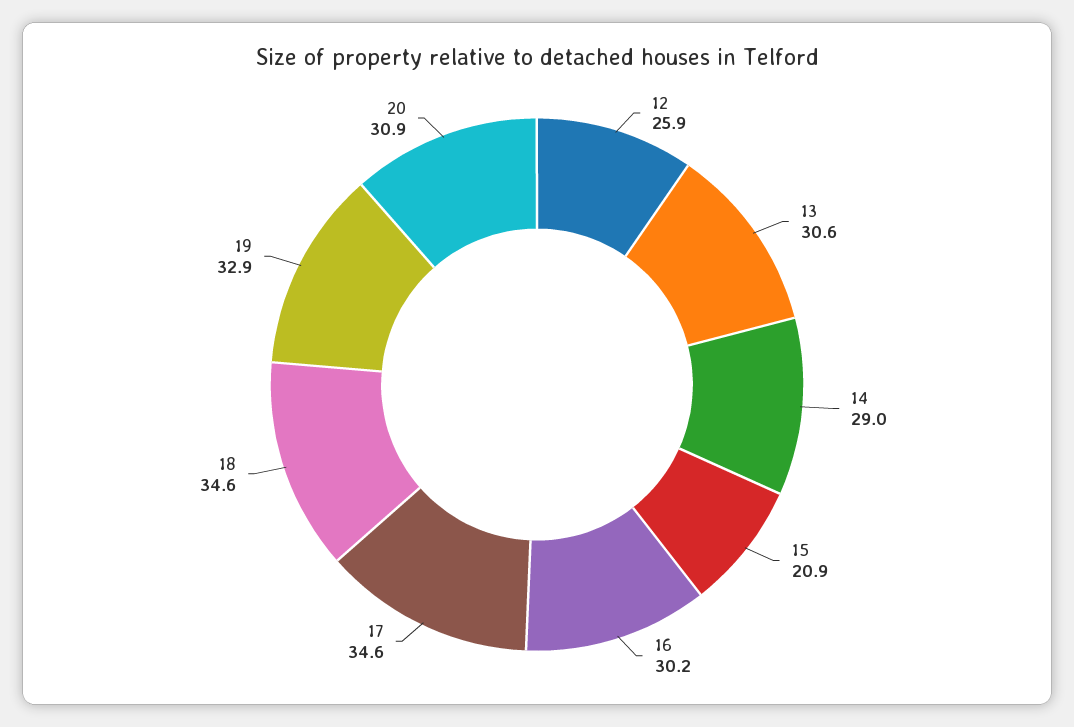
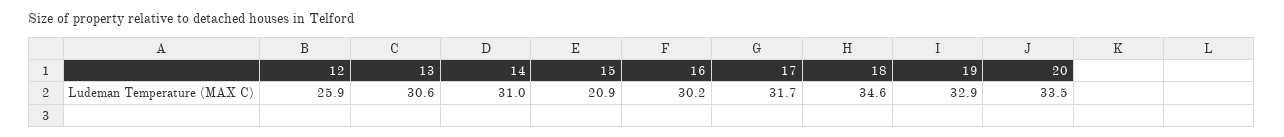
14: 29 -> 31
17: 34.6 -> 31.7
20: 30.9 -> 33.5

